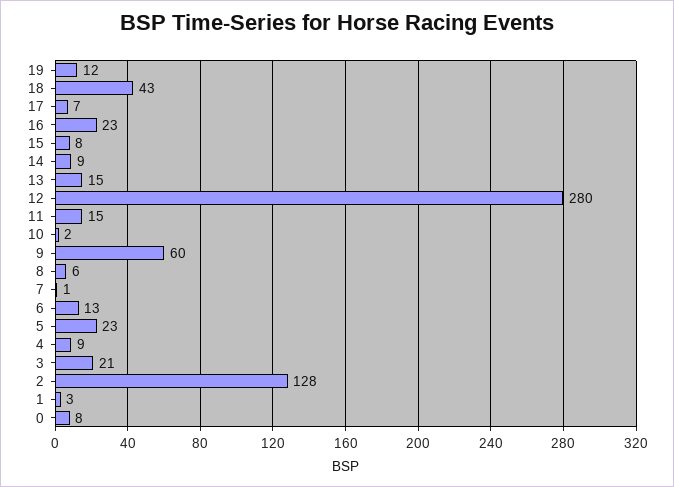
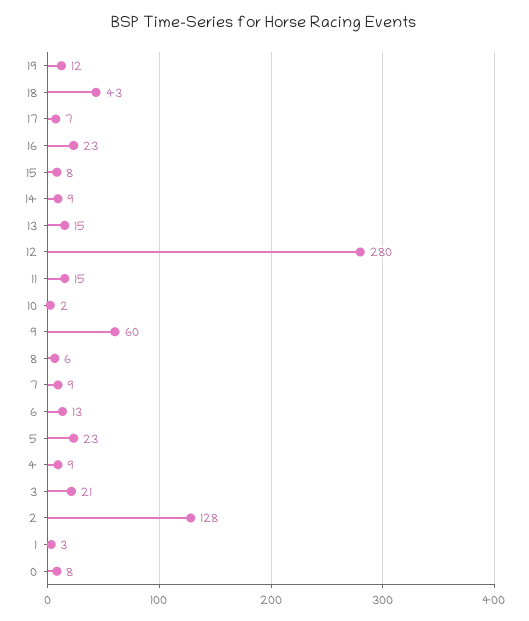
7: 1 -> 9

